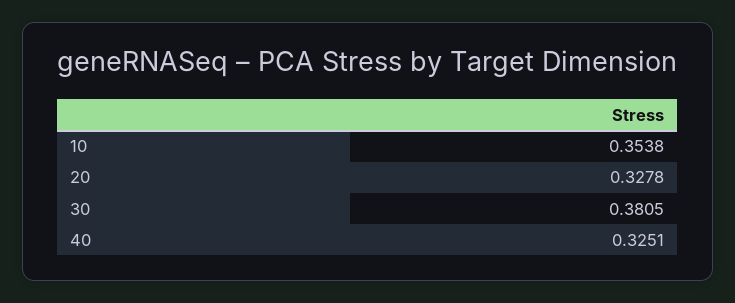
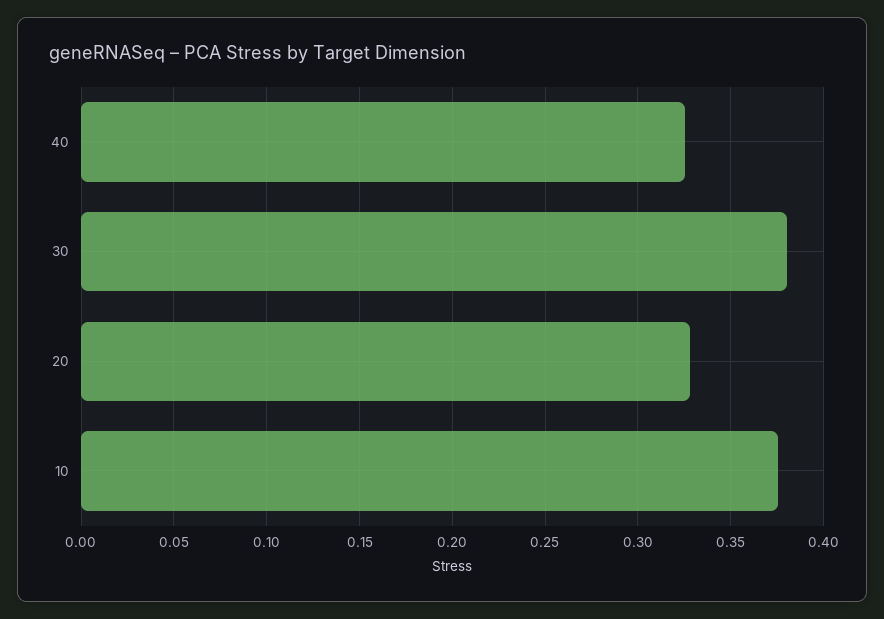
10: 0.3538 -> 0.375

